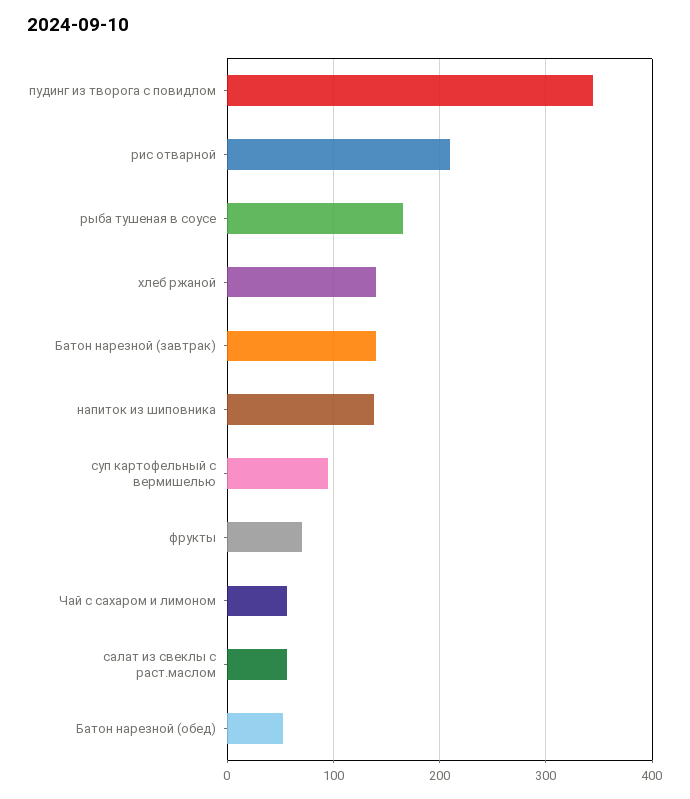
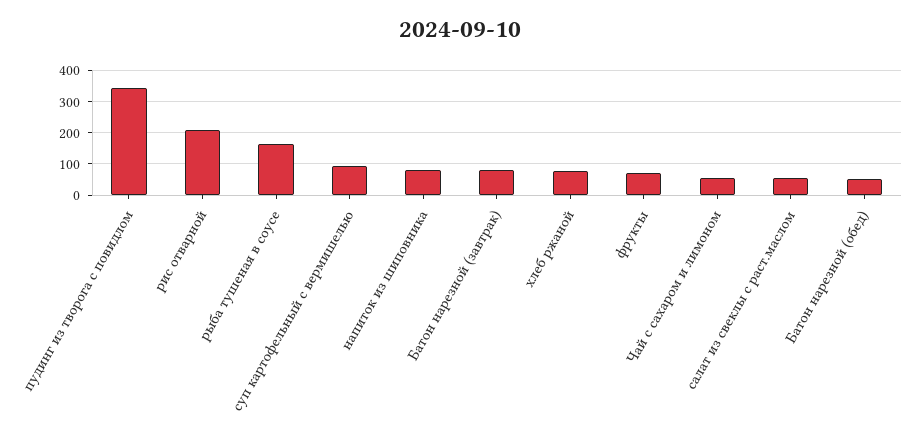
хлеб ржаной: 140 -> 80
Батон нарезной (завтрак): 140 -> 80
напиток из шиповника: 140 -> 80

